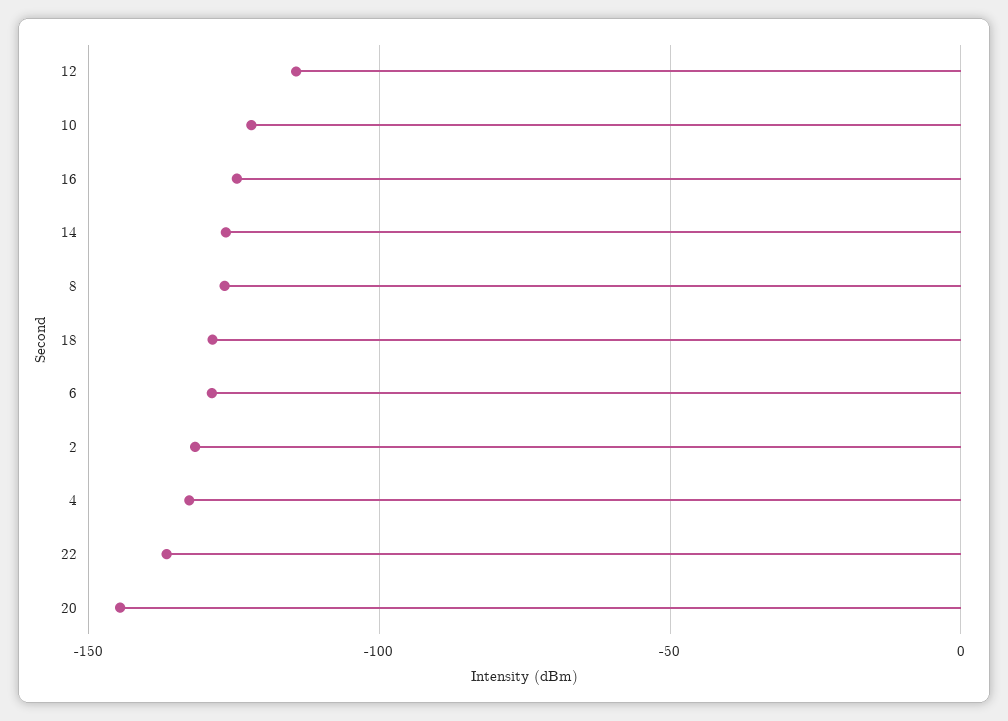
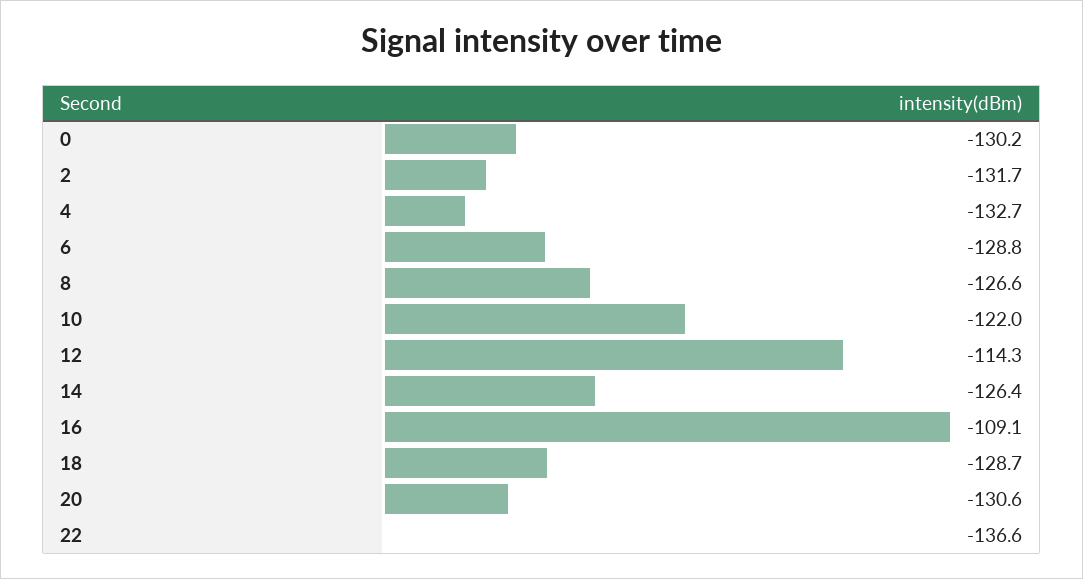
16: -125 -> -109.1
20: -145 -> -130.6
0: none -> -130.2

